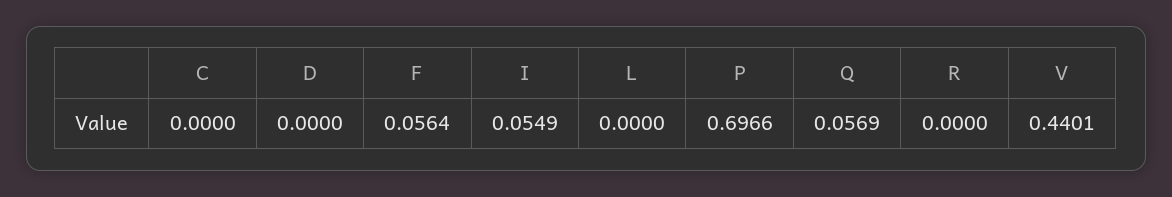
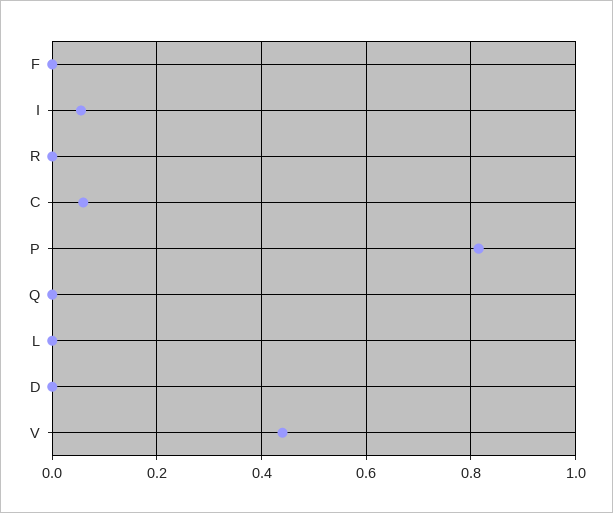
C: 0 -> 0.06
F: 0.0564 -> 0
P: 0.6966 -> 0.82
Q: 0.0569 -> 0

